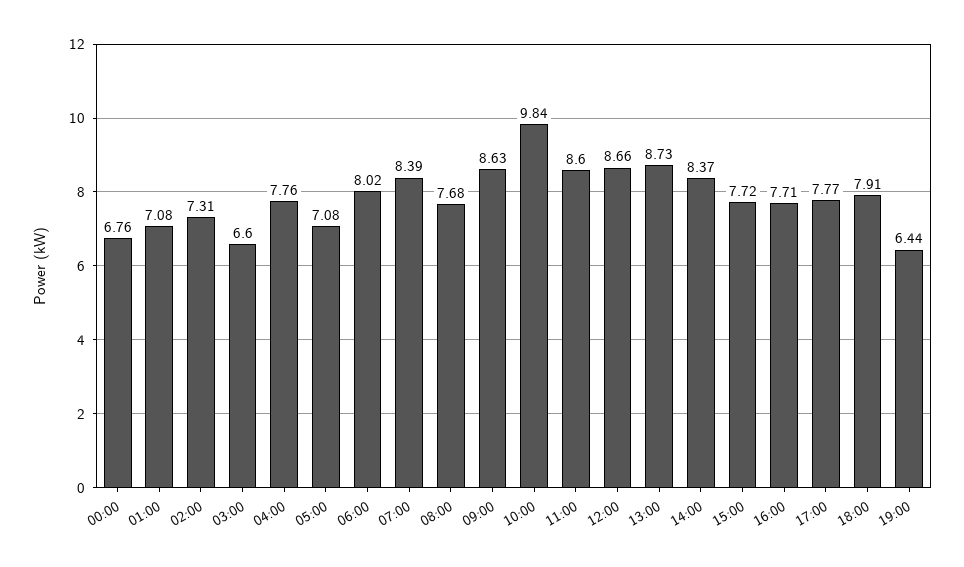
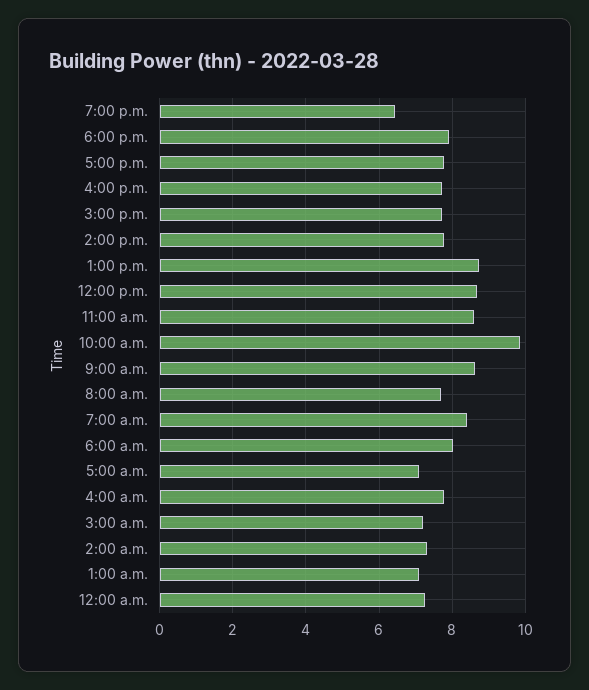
00:00: 6.76 -> 7.2
03:00: 6.6 -> 7.2
14:00: 8.37 -> 7.8

